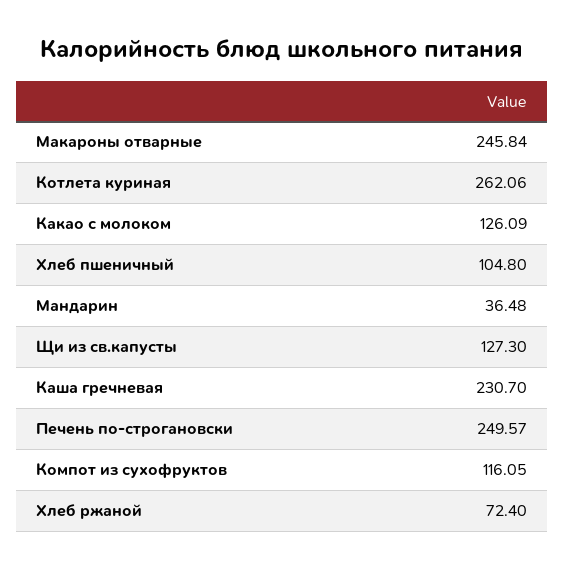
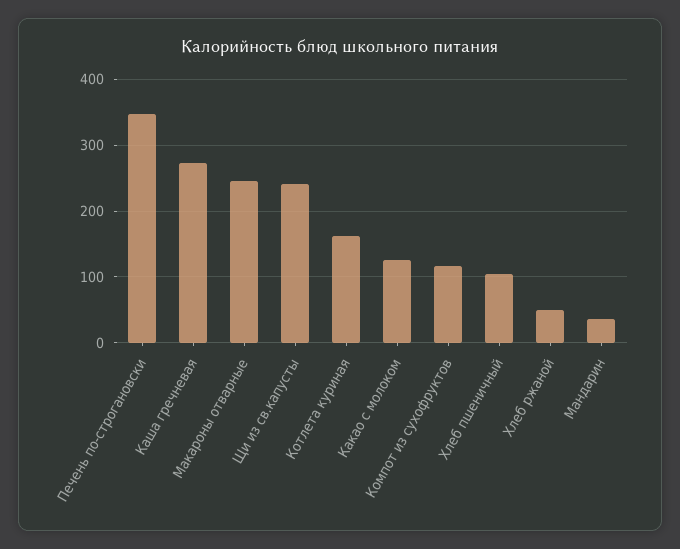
Котлета куриная: 262.06 -> 160
Щи из св.капусты: 127.3 -> 240
Каша гречневая: 230.7 -> 270
Печень по-строгановски: 249.57 -> 350
Хлеб ржаной: 72.4 -> 50

